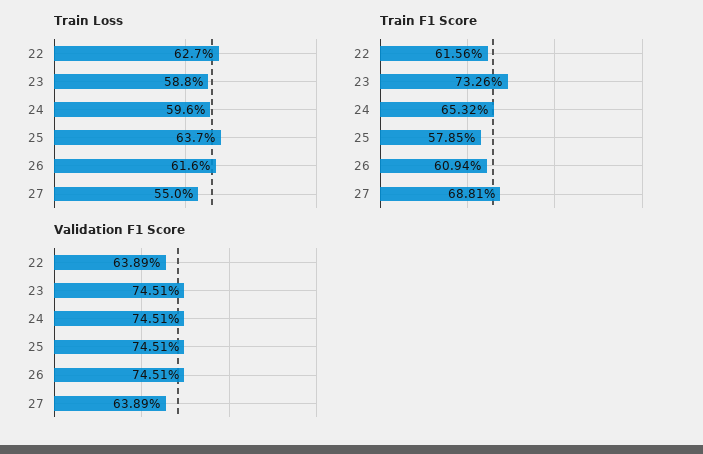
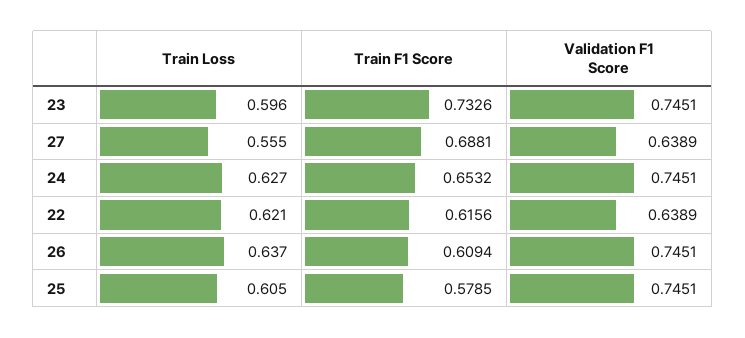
Train Loss, 22: 0.627 -> 0.621
Train Loss, 23: 0.588 -> 0.596
Train Loss, 24: 0.596 -> 0.627
Train Loss, 25: 0.637 -> 0.605
Train Loss, 26: 0.616 -> 0.637
Train Loss, 27: 0.55 -> 0.555

